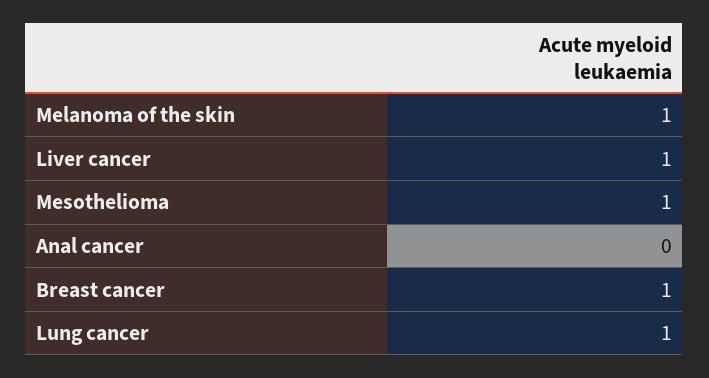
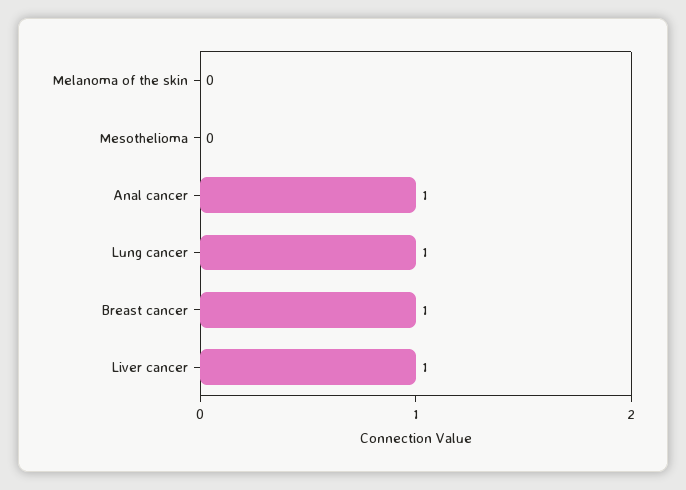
Melanoma of the skin: 1 -> 0
Mesothelioma: 1 -> 0
Anal cancer: 0 -> 1

